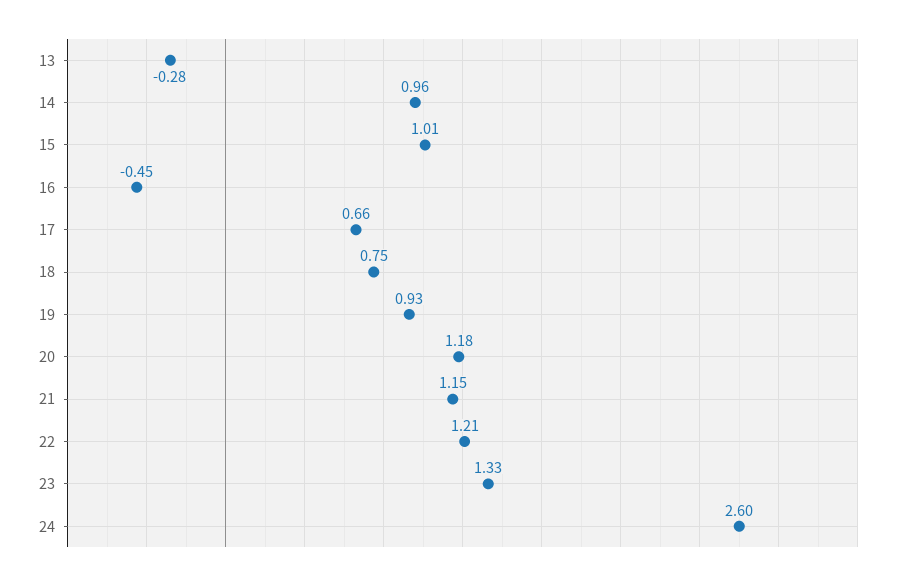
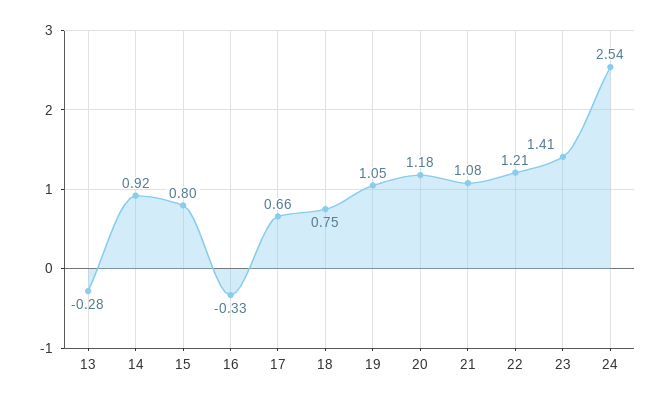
14: 0.96 -> 0.92
15: 1.01 -> 0.8
16: -0.45 -> -0.33
19: 0.93 -> 1.05
21: 1.15 -> 1.08
23: 1.33 -> 1.41
24: 2.6 -> 2.54

